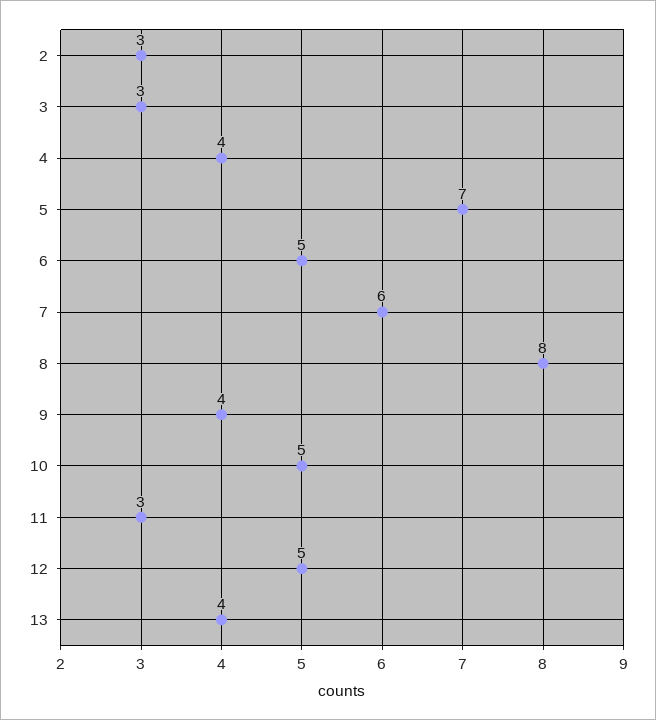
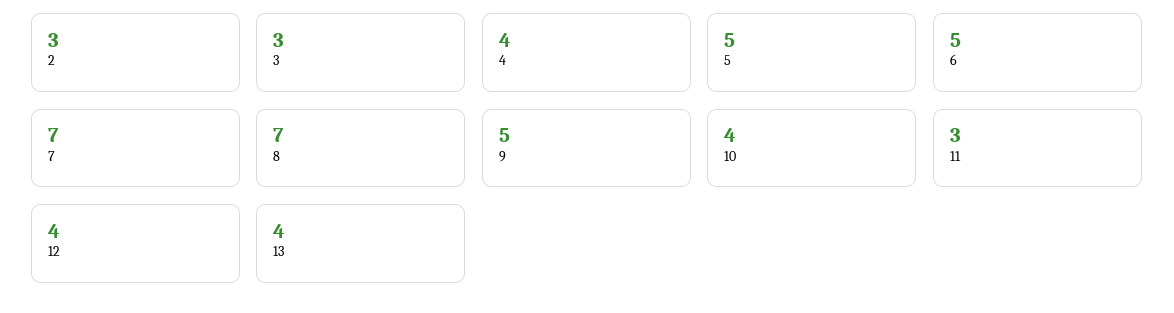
5: 7 -> 5
7: 6 -> 7
8: 8 -> 7
9: 4 -> 5
10: 5 -> 4
12: 5 -> 4

